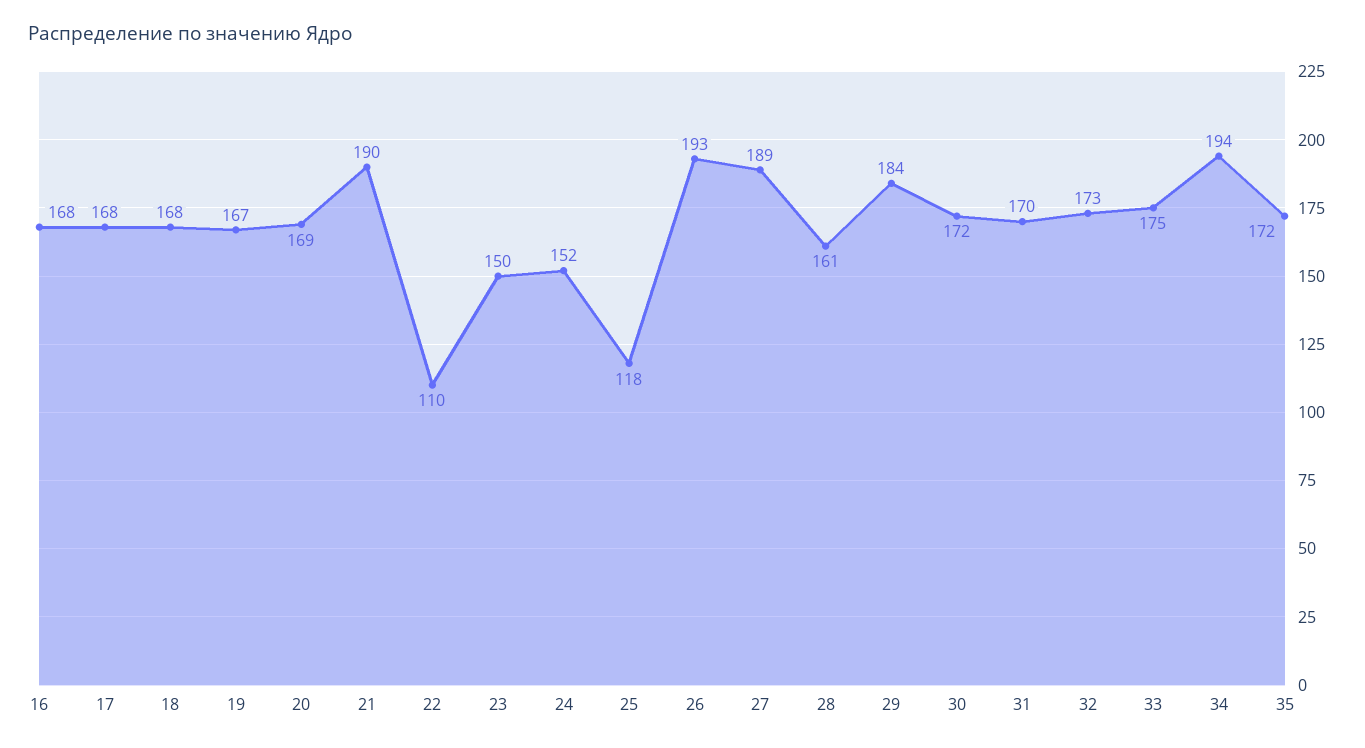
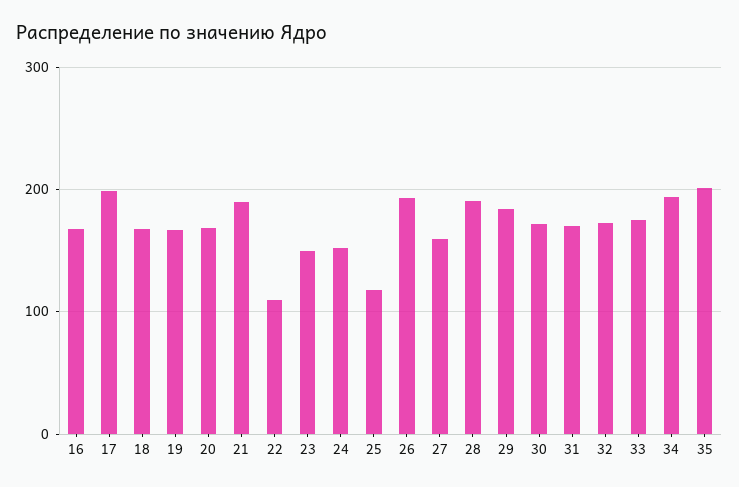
17: 168 -> 200
27: 189 -> 160
28: 161 -> 190
35: 172 -> 200

